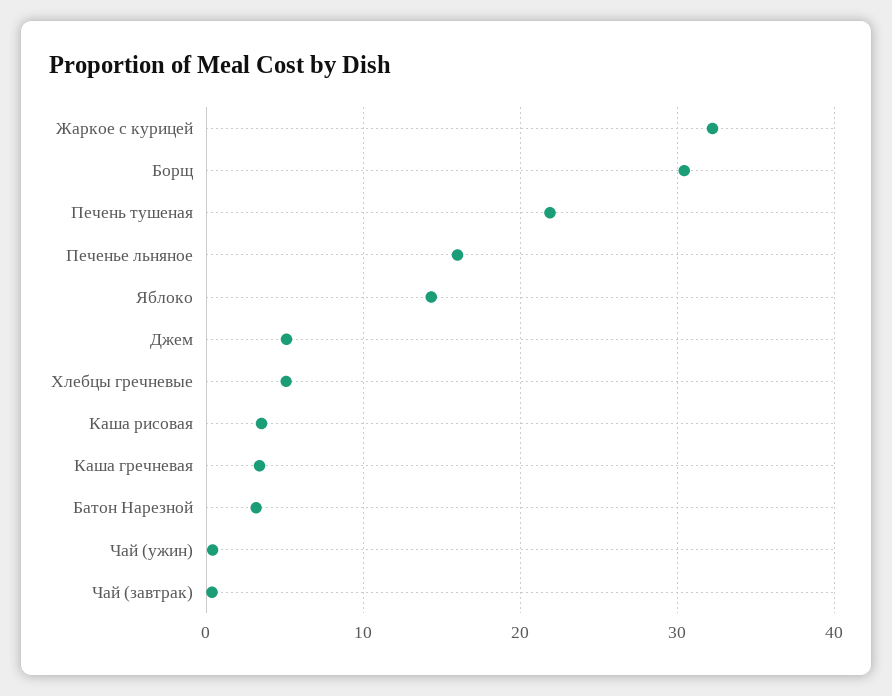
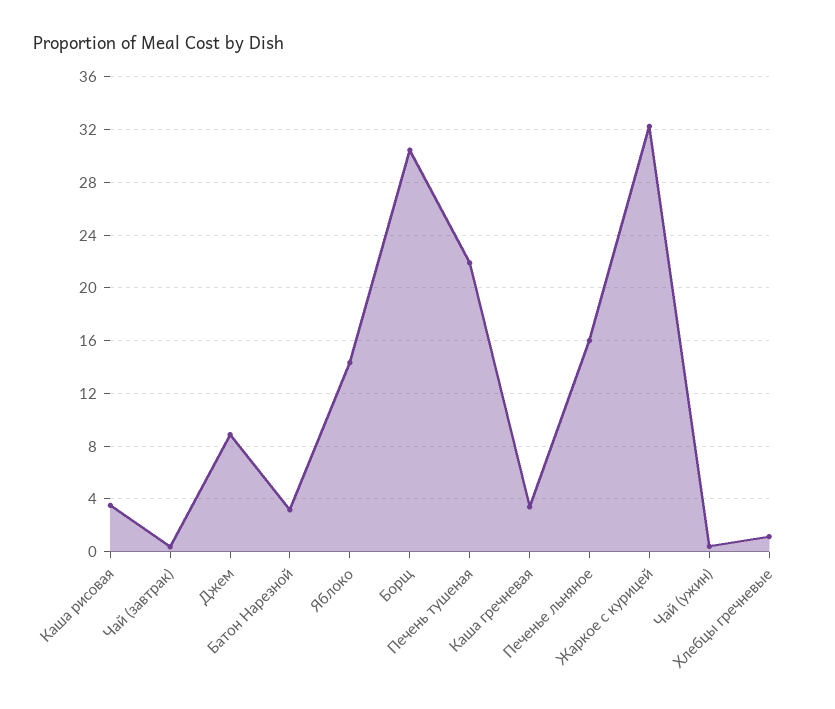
Джем: 5 -> 9
Хлебцы гречневые: 5 -> 1

